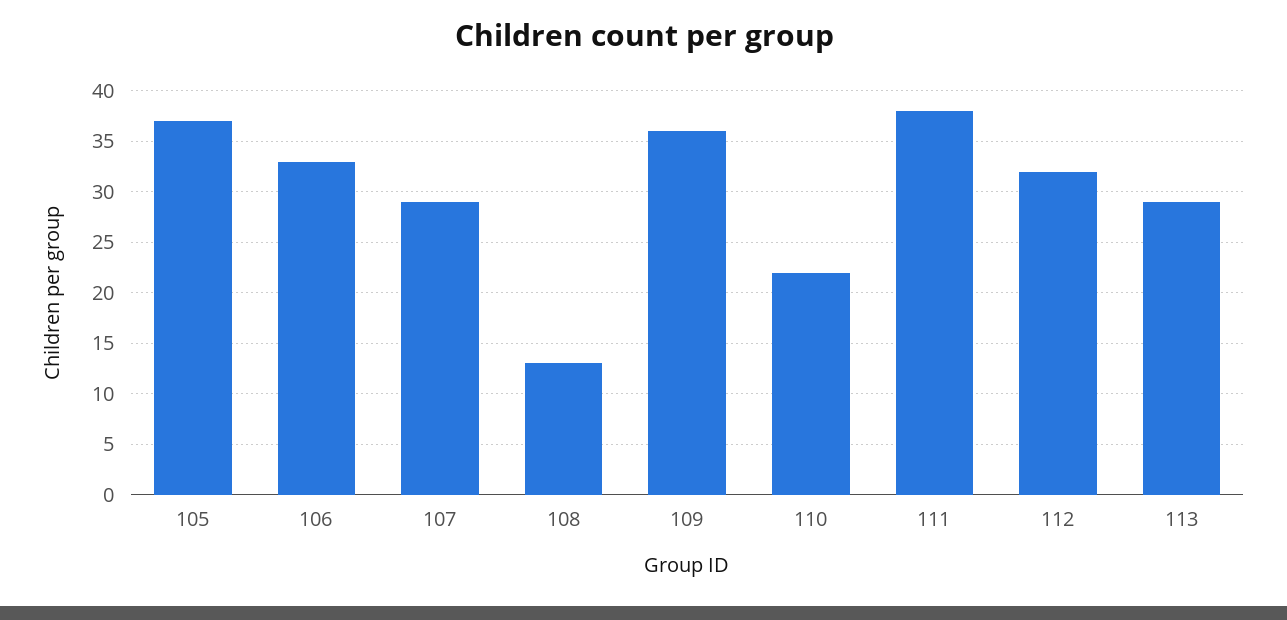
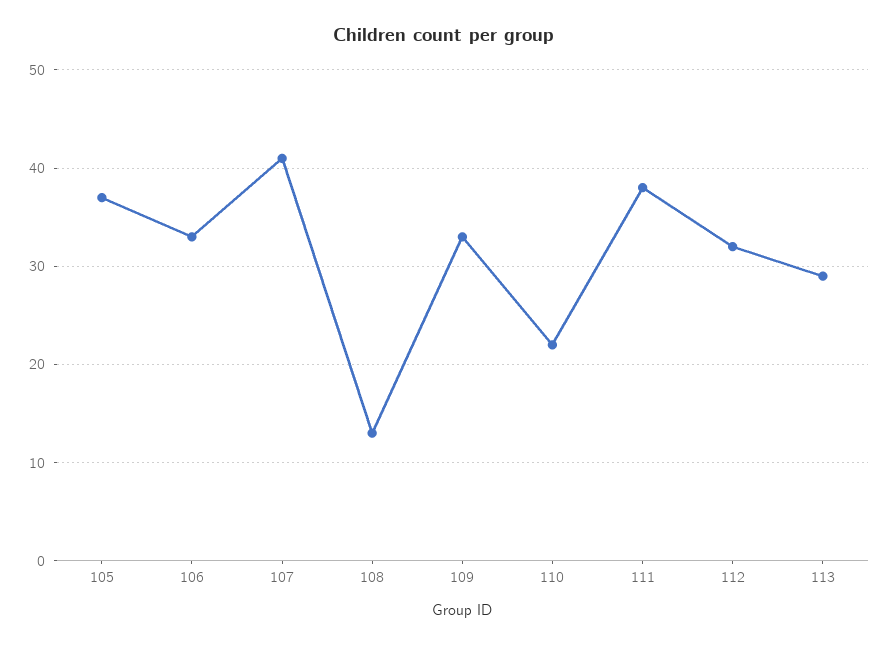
107: 29 -> 41
109: 36 -> 33

